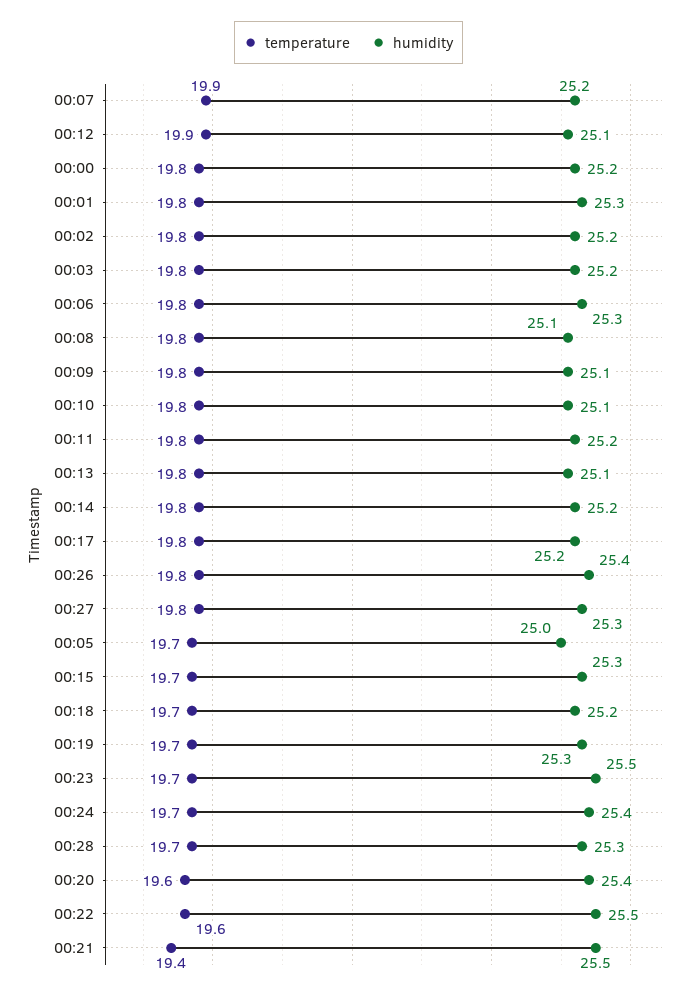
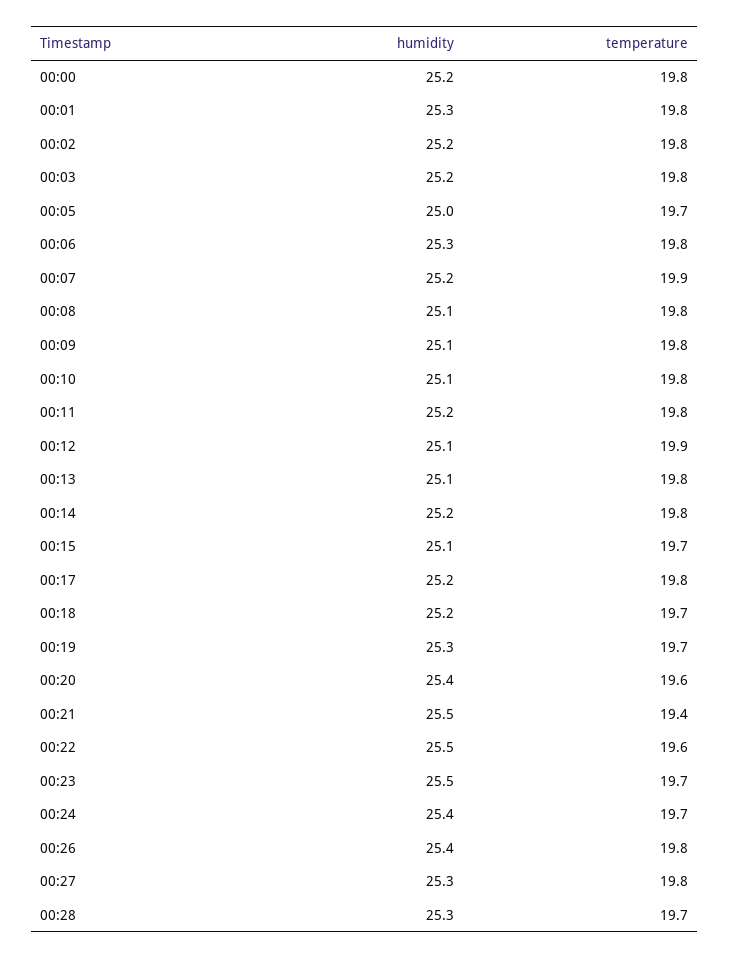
humidity, 00:15: 25.3 -> 25.1

